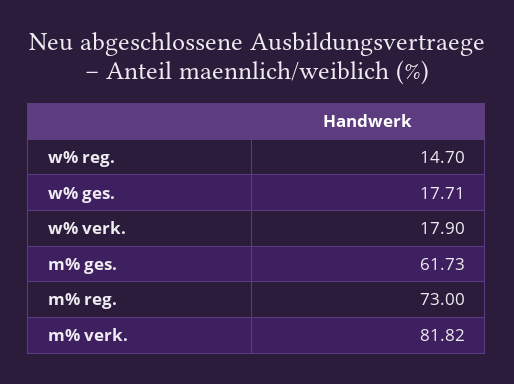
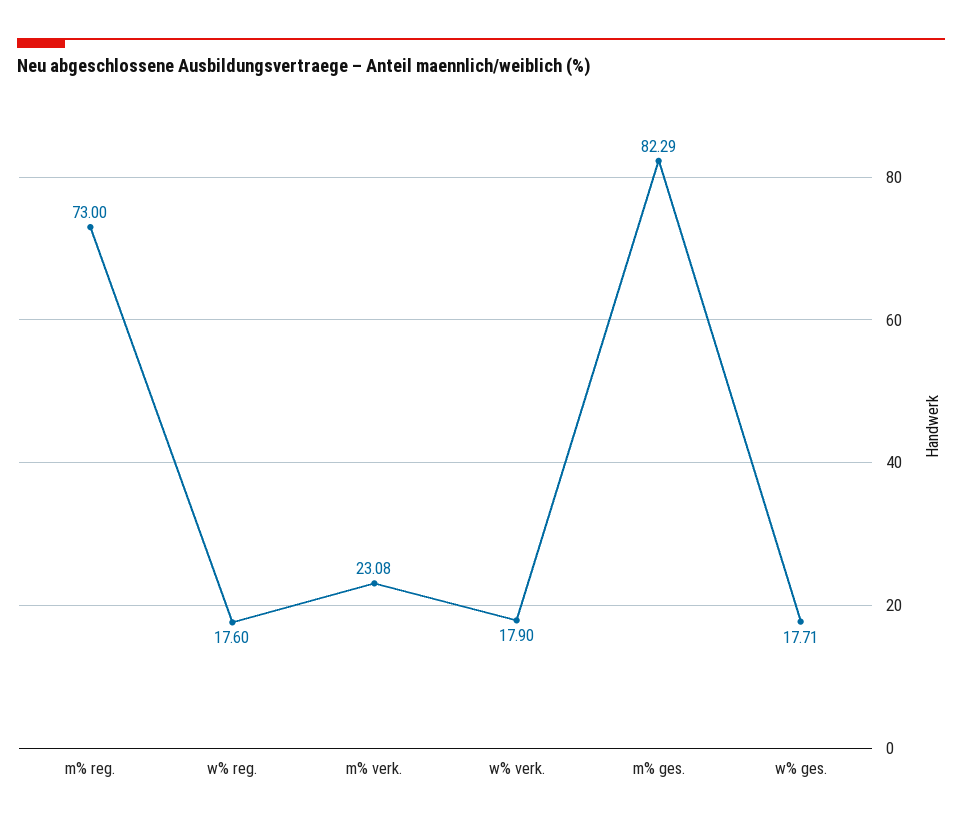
w% reg.: 14.7 -> 17.6
m% ges.: 61.73 -> 82.29
m% verk.: 81.82 -> 23.08

